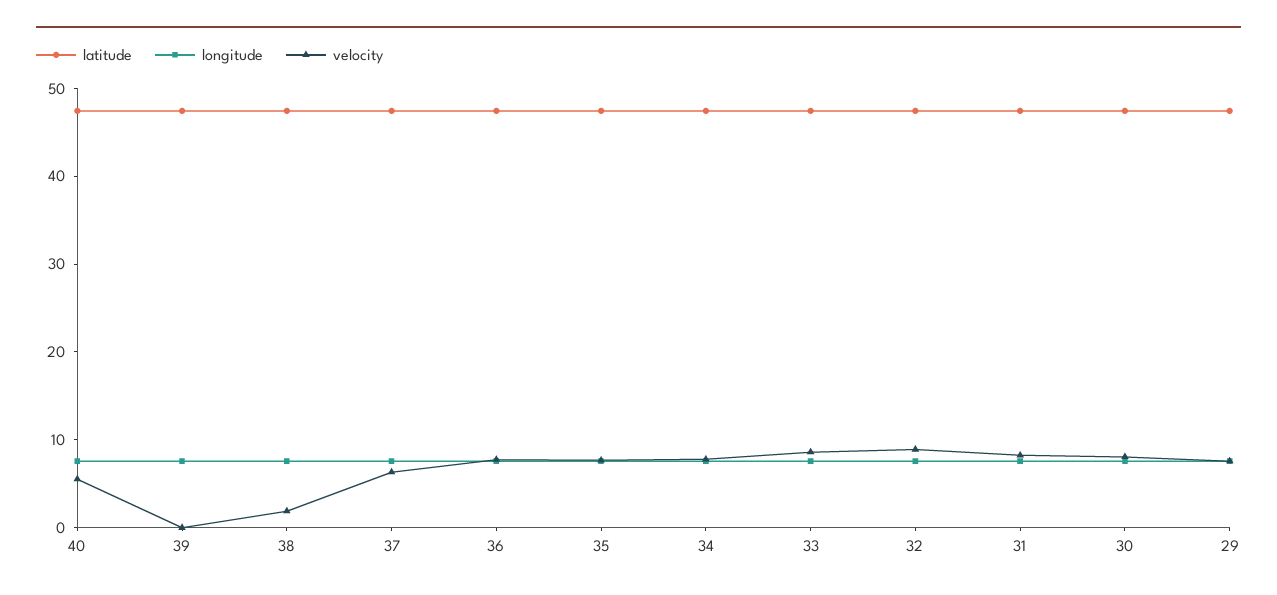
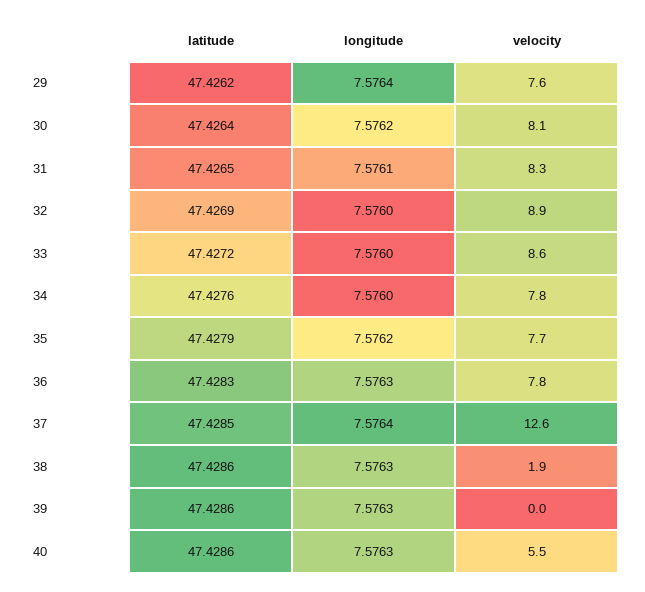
velocity, 37: 6 -> 12.6

